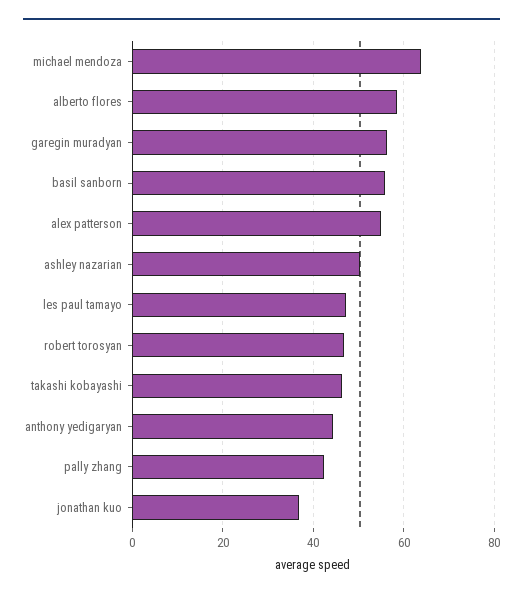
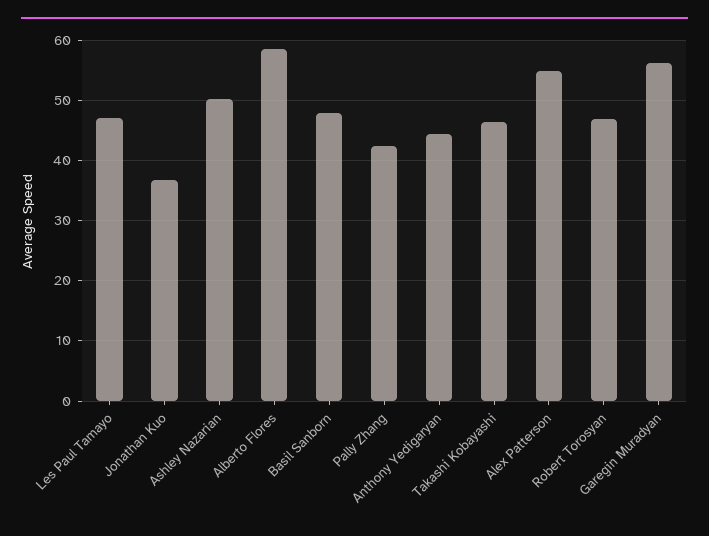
michael mendoza: 64 -> none
basil sanborn: 56 -> 48

